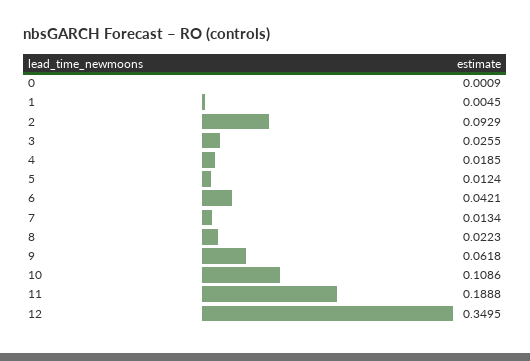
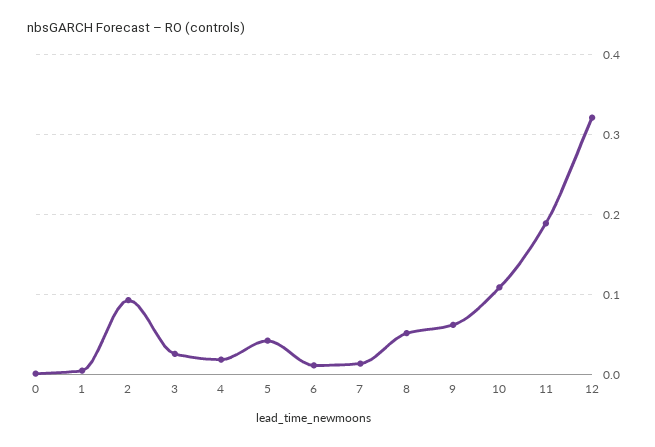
5: 0.0124 -> 0.04
6: 0.0421 -> 0.01
8: 0.0223 -> 0.05
12: 0.3495 -> 0.32

